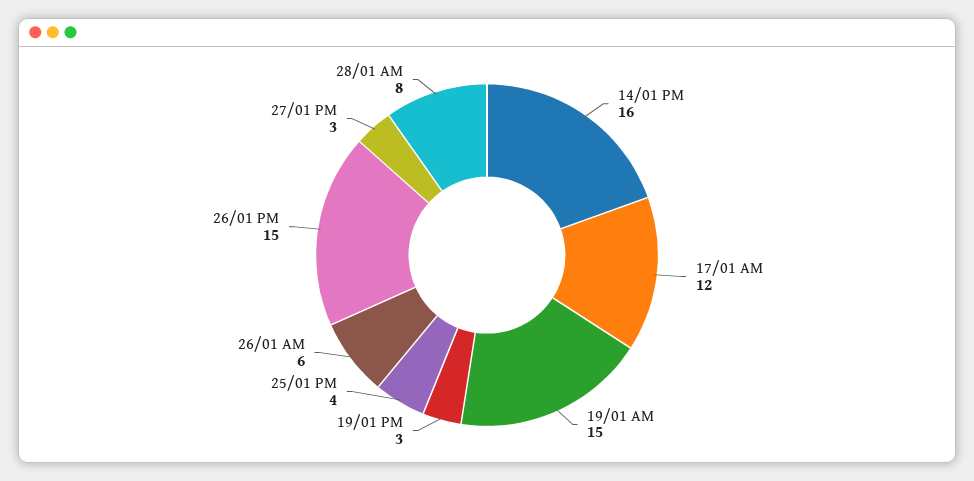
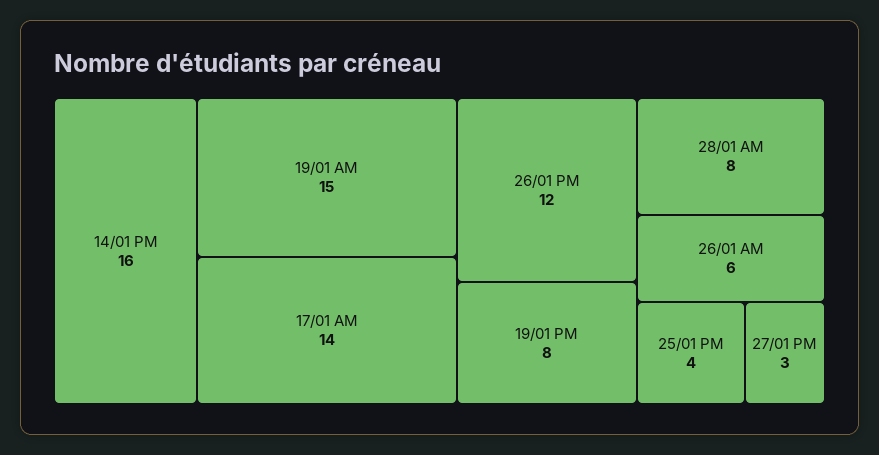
17/01 AM: 12 -> 14
19/01 PM: 3 -> 8
26/01 PM: 15 -> 12

